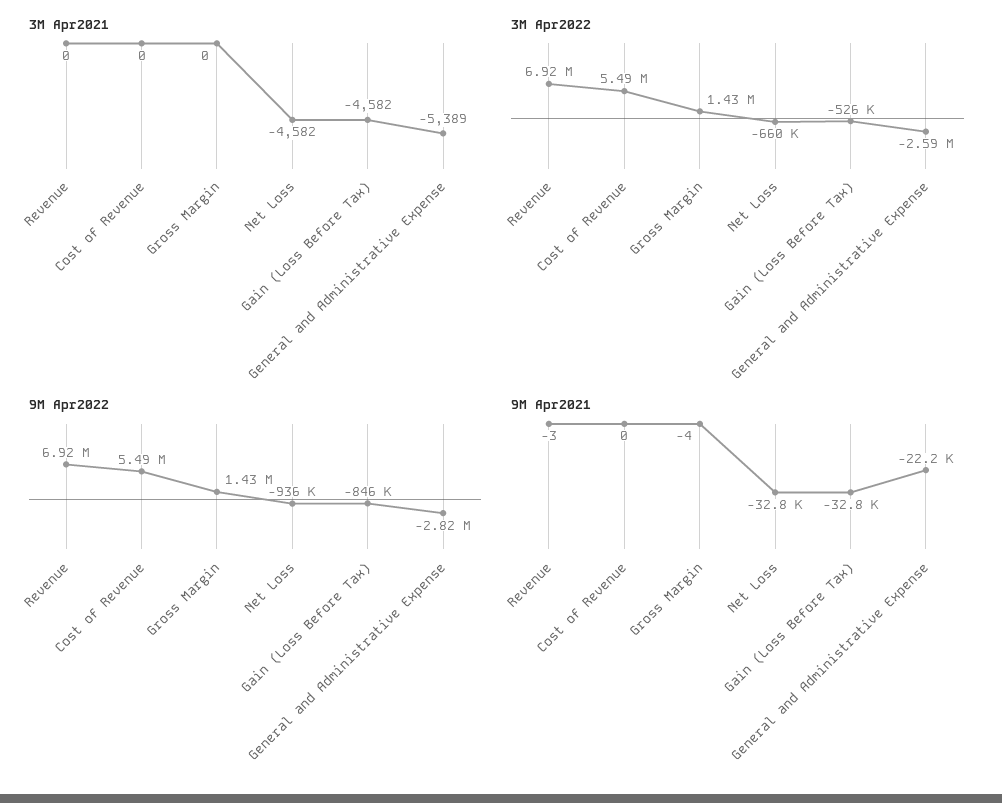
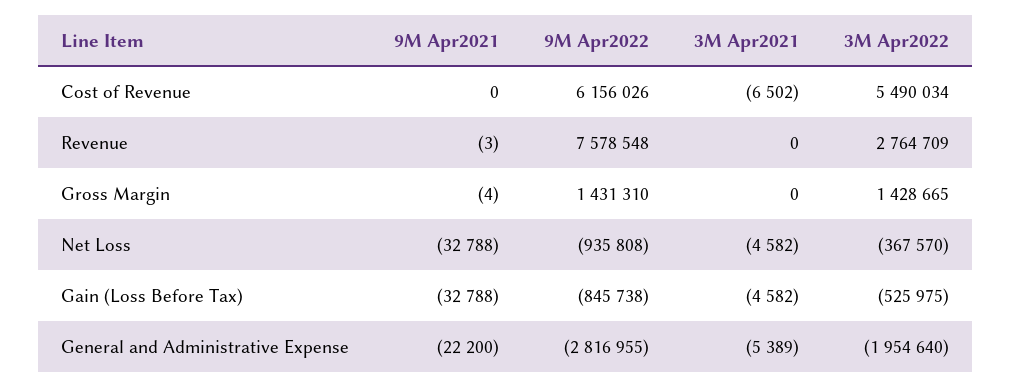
3M Apr2021, Cost of Revenue: 0 -> -6502
3M Apr2022, Revenue: 6920000 -> 2764709
3M Apr2022, Net Loss: -660000 -> -367570
3M Apr2022, General and Administrative Expense: -2590000 -> -1954640
9M Apr2022, Revenue: 6920000 -> 7578548
9M Apr2022, Cost of Revenue: 5490000 -> 6156026

